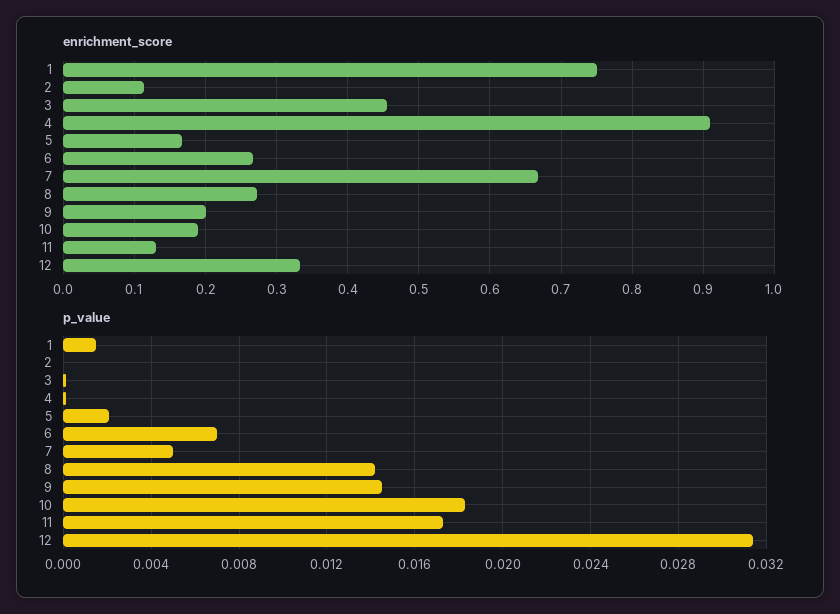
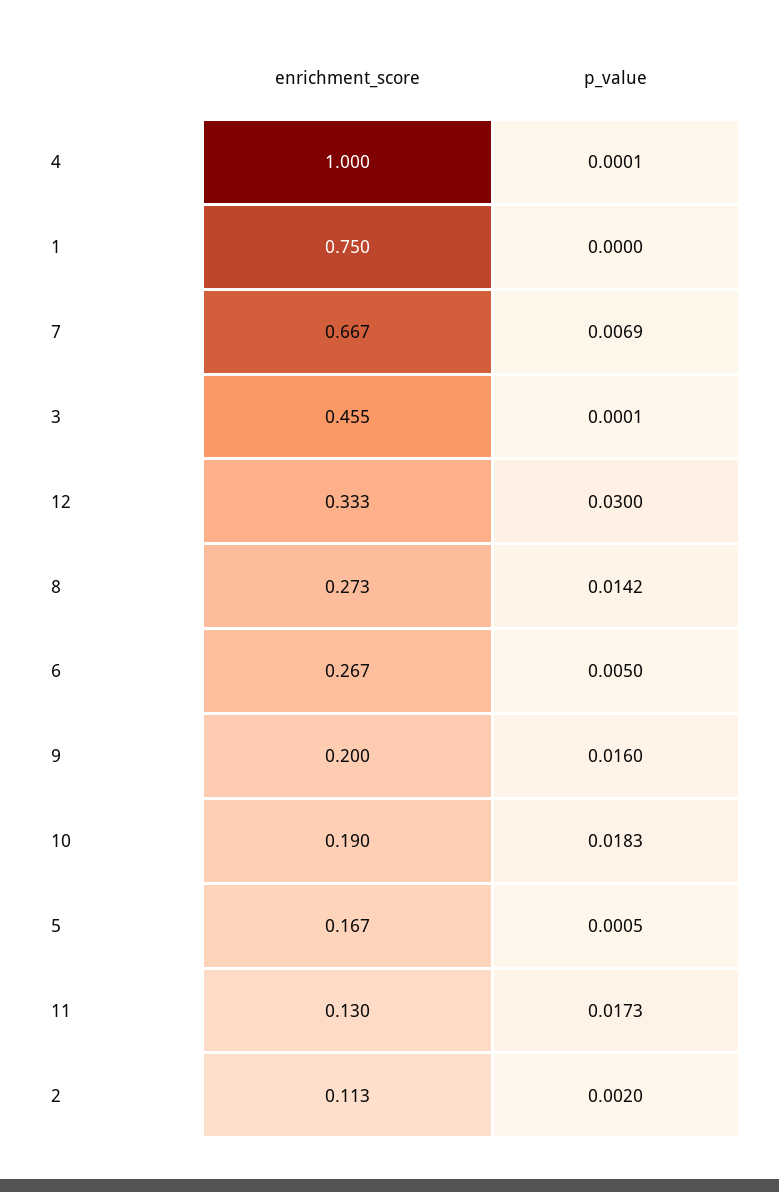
enrichment_score, 4: 0.91 -> 1
p_value, 1: 0.0015 -> 0
p_value, 2: 0 -> 0.002
p_value, 5: 0.002 -> 0.0005
p_value, 6: 0.007 -> 0.005
p_value, 7: 0.005 -> 0.0069
p_value, 9: 0.0145 -> 0.016
p_value, 12: 0.0315 -> 0.03

